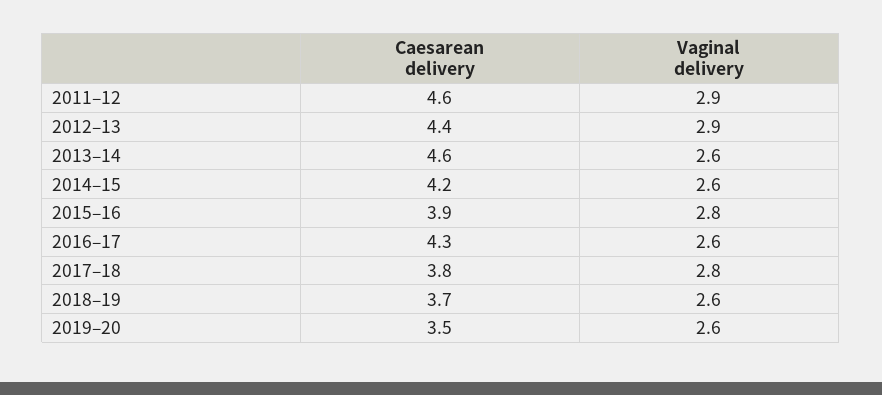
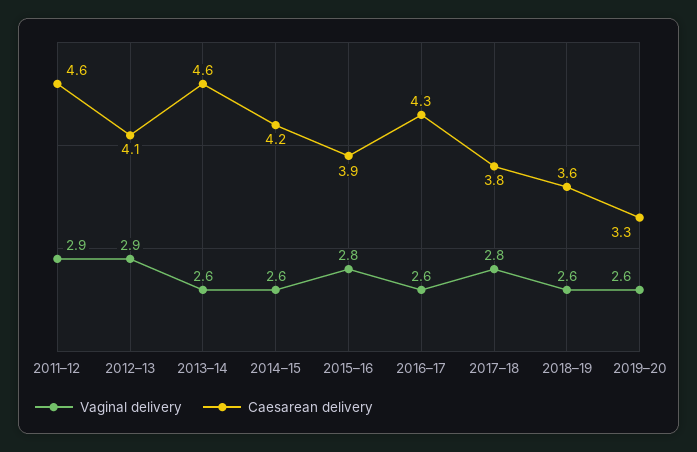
Caesarean delivery, 2012–13: 4.4 -> 4.1
Caesarean delivery, 2018–19: 3.7 -> 3.6
Caesarean delivery, 2019–20: 3.5 -> 3.3

